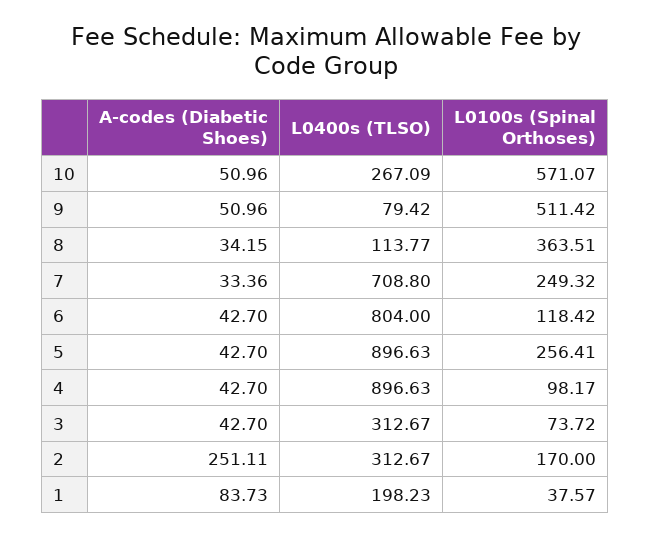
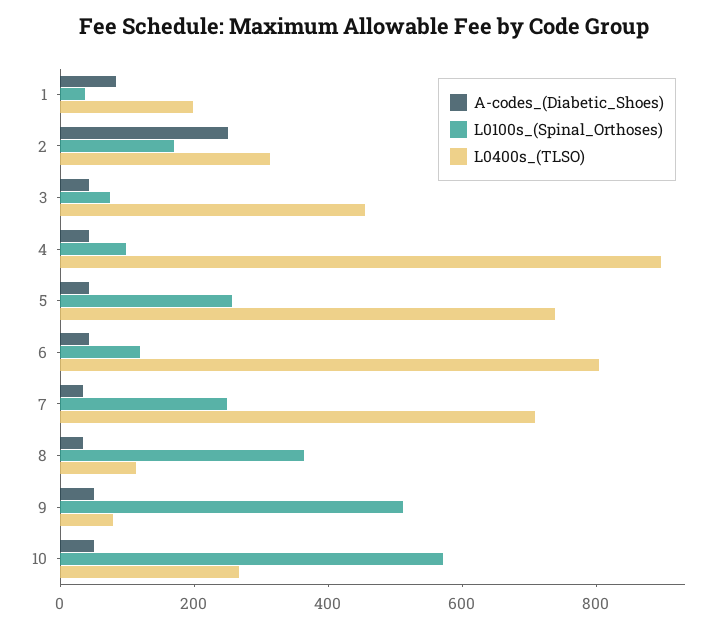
L0400s (TLSO), 5: 896.63 -> 750
L0400s (TLSO), 3: 312.67 -> 450

